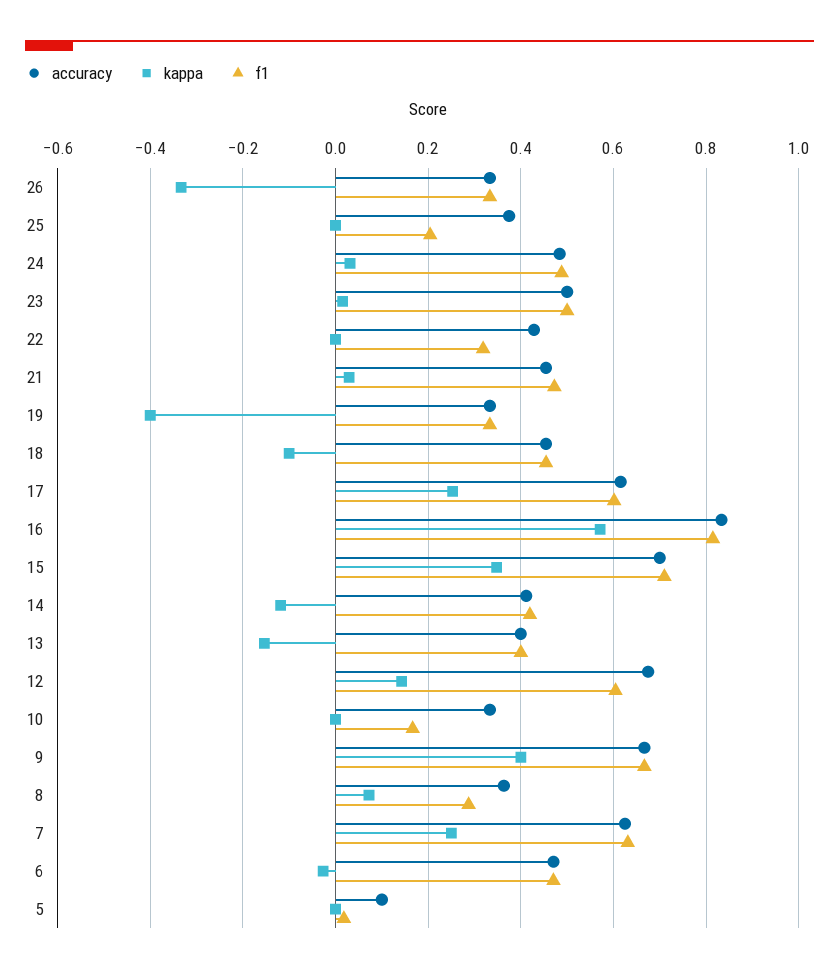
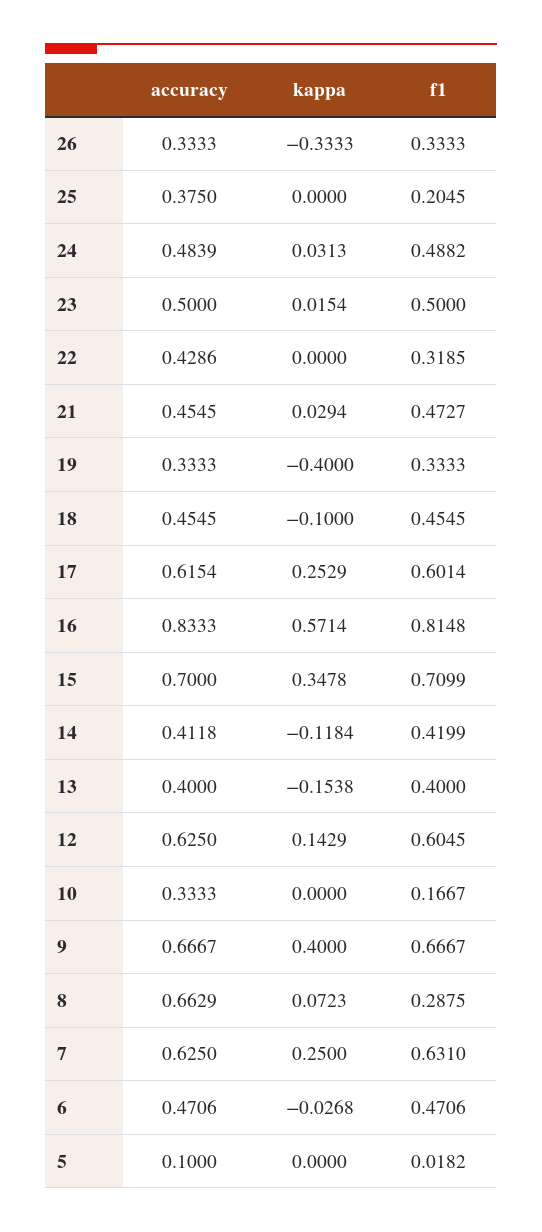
accuracy, 12: 0.68 -> 0.625
accuracy, 8: 0.36 -> 0.6629

